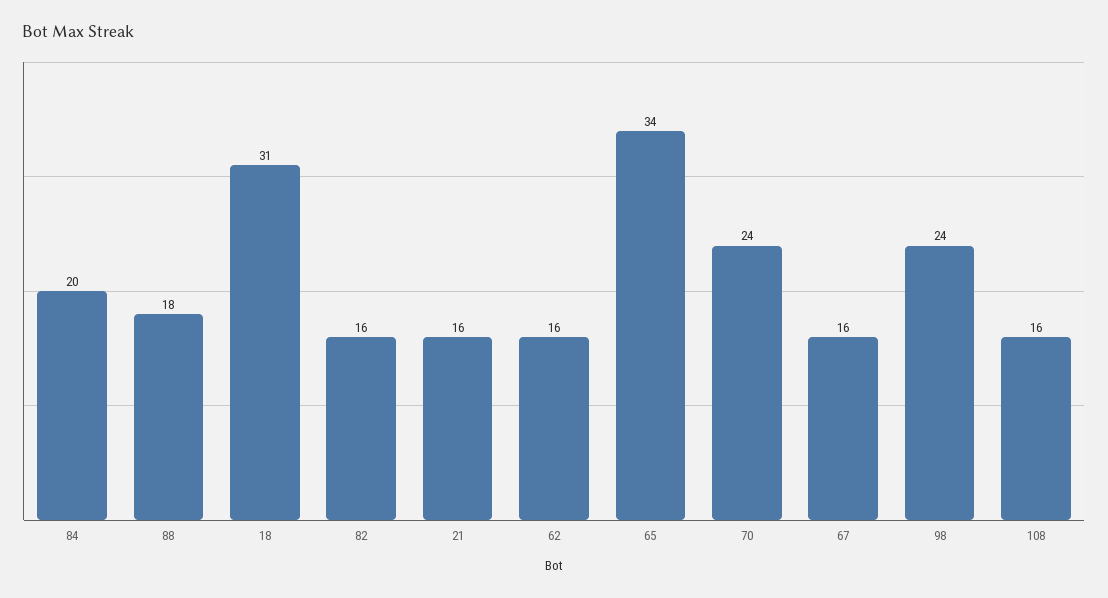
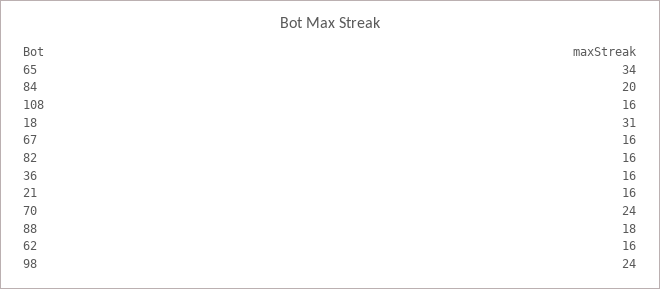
36: none -> 16

